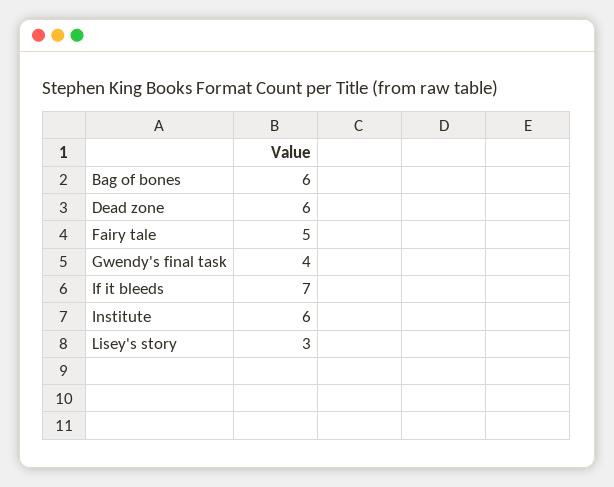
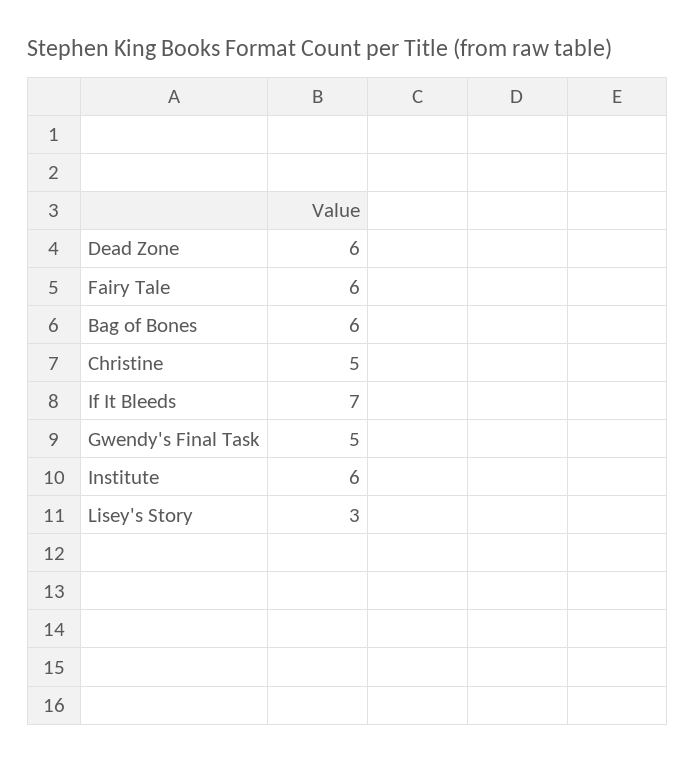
Fairy tale: 5 -> 6
Gwendy's final task: 4 -> 5
Christine: none -> 5

